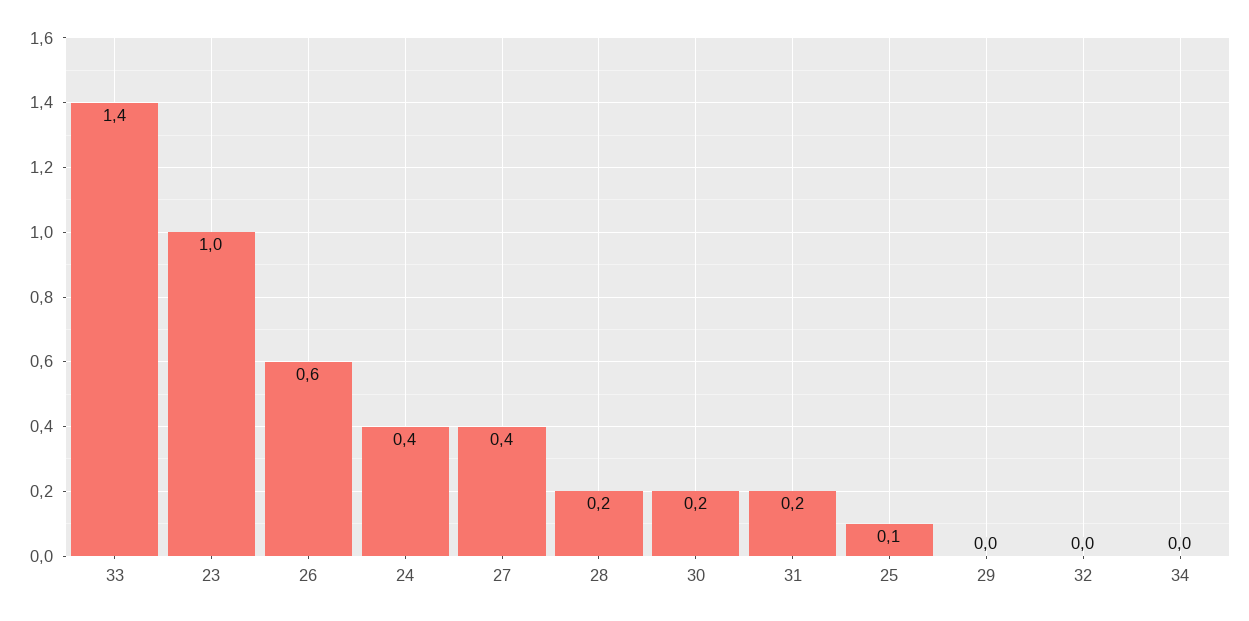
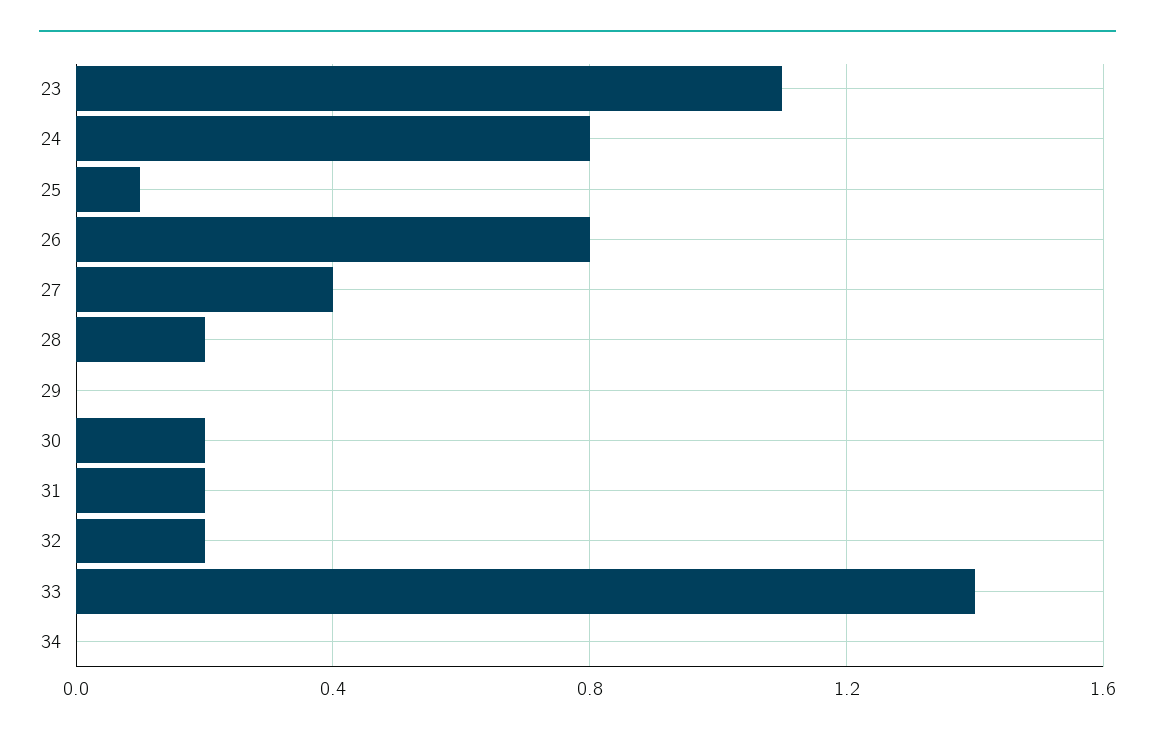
23: 1 -> 1.1
26: 0.6 -> 0.8
24: 0.4 -> 0.8
32: 0 -> 0.2

